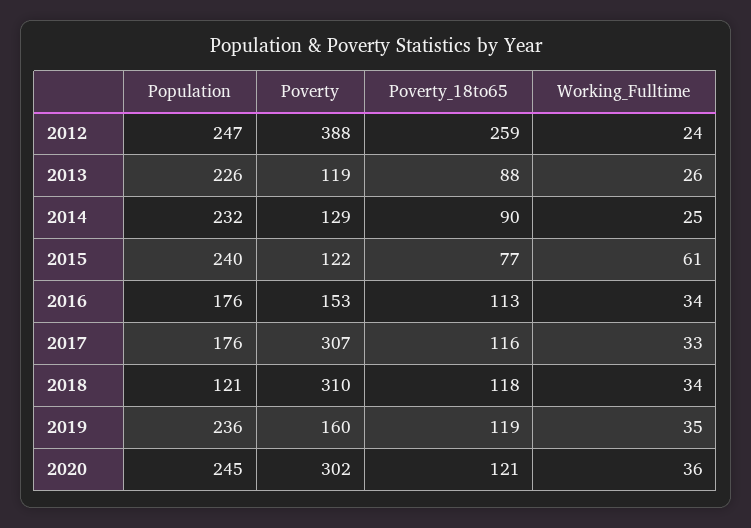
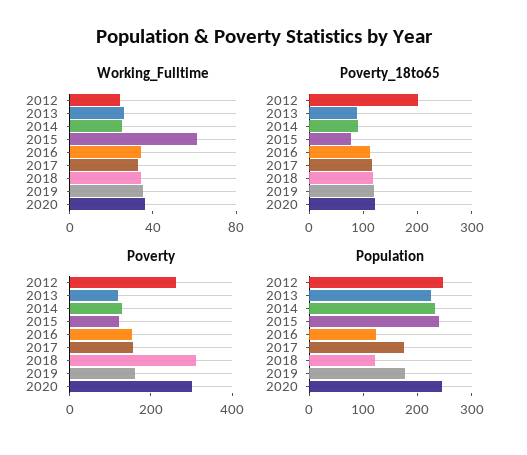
Poverty, 2012: 388 -> 250
Poverty_18to65, 2012: 259 -> 200
Population, 2016: 176 -> 120
Poverty, 2017: 307 -> 150
Population, 2019: 236 -> 180

